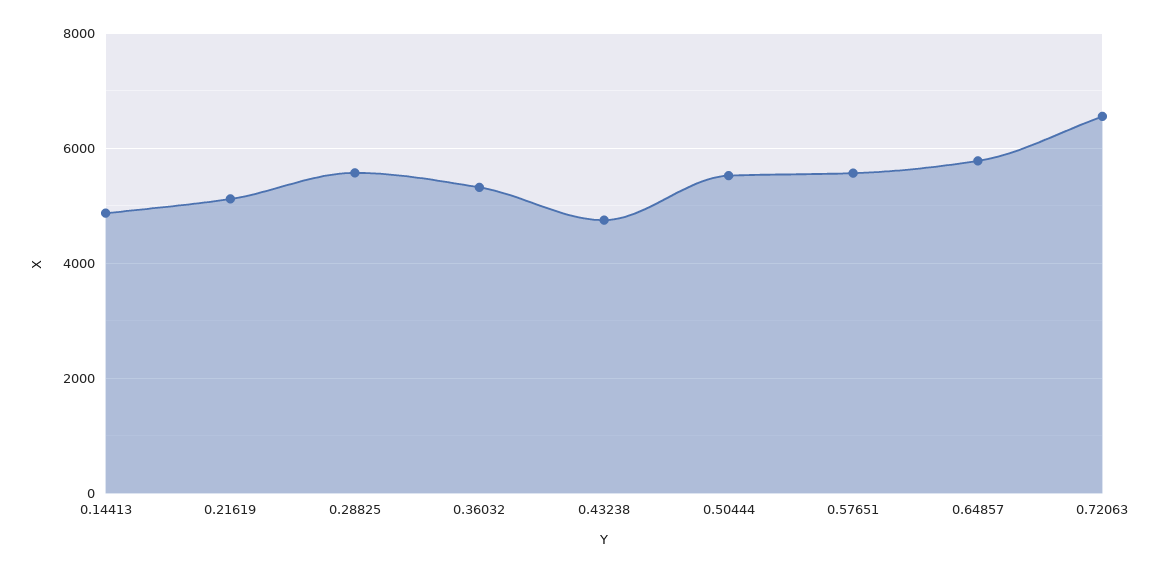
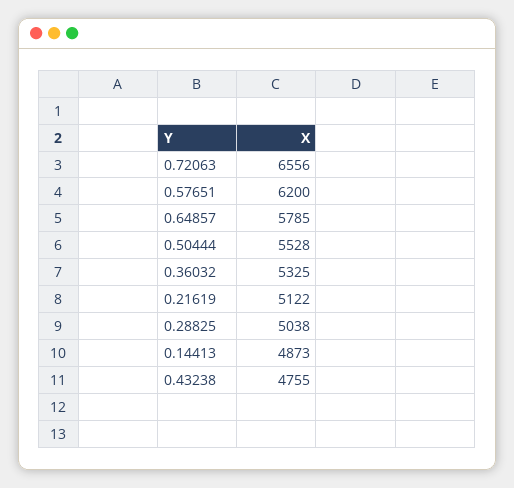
0.28825: 5600 -> 5038
0.57651: 5600 -> 6200

